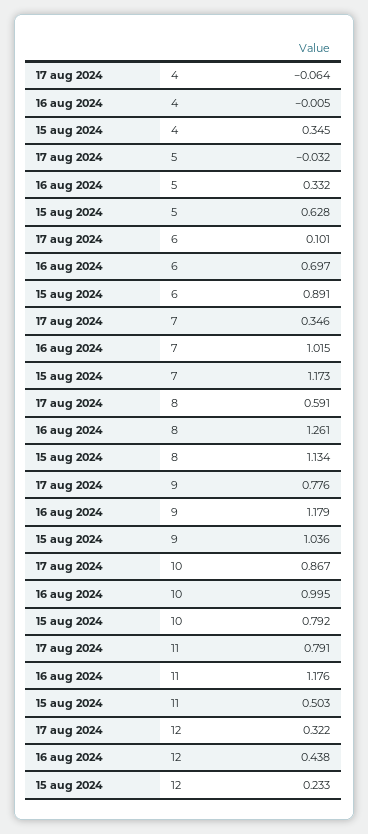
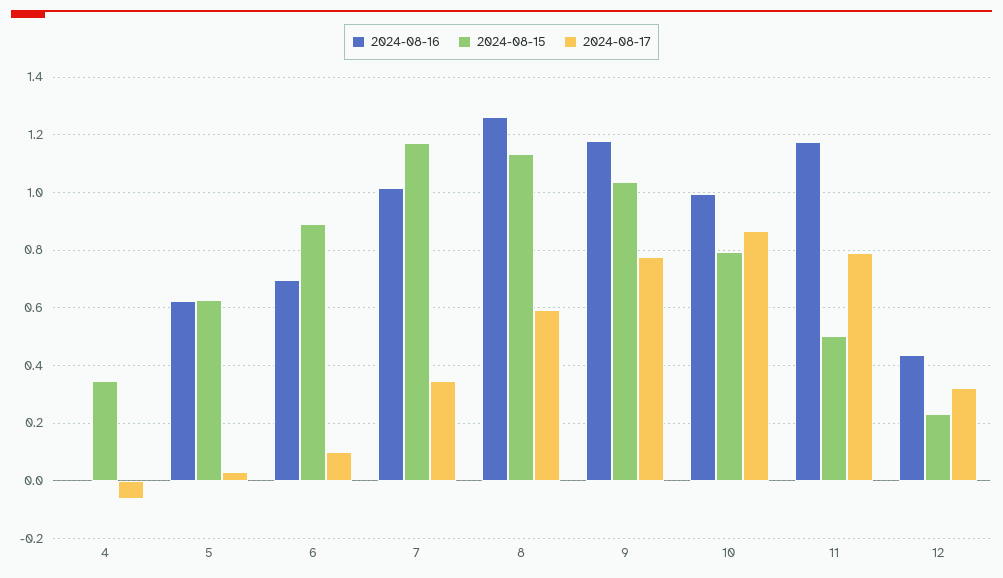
17 aug 2024, 5: -0.032 -> 0.025
16 aug 2024, 5: 0.332 -> 0.625

